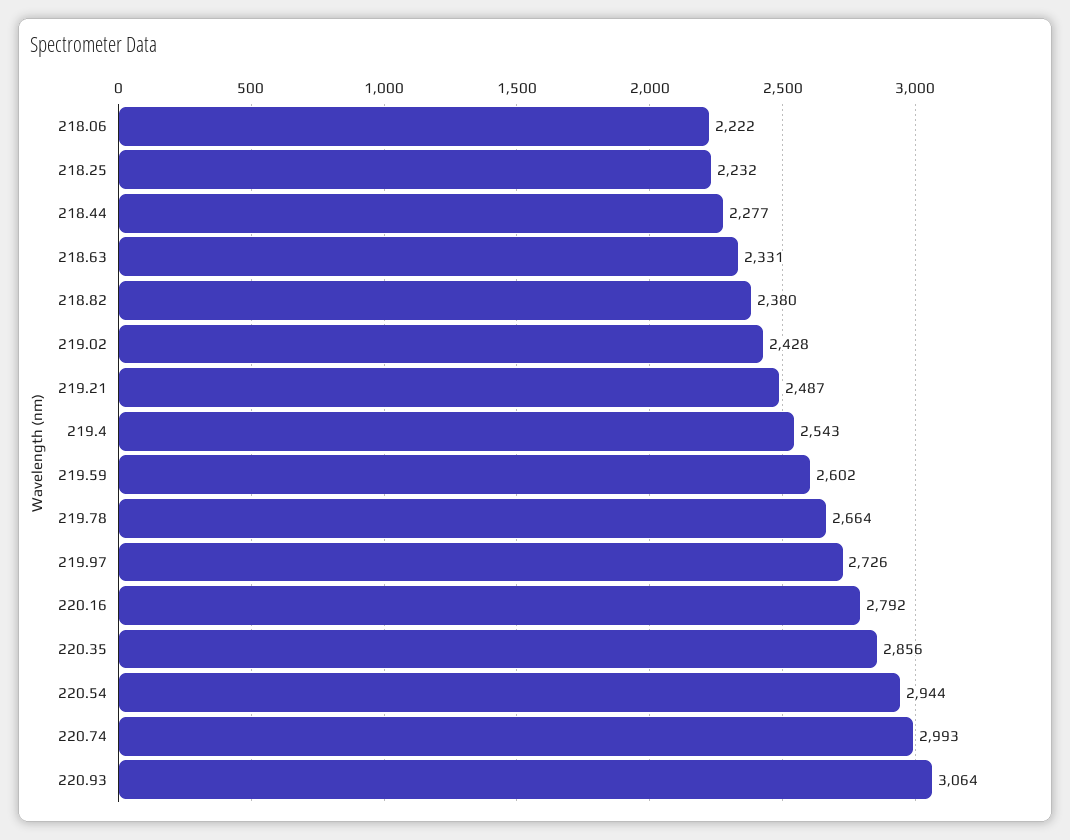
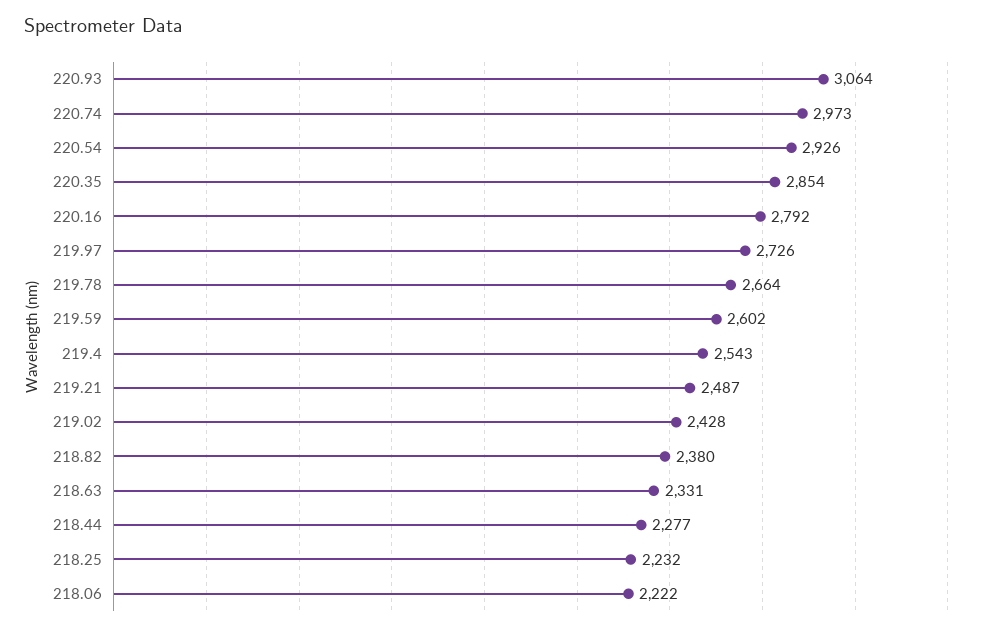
220.35: 2856 -> 2854
220.54: 2944 -> 2926
220.74: 2993 -> 2973

